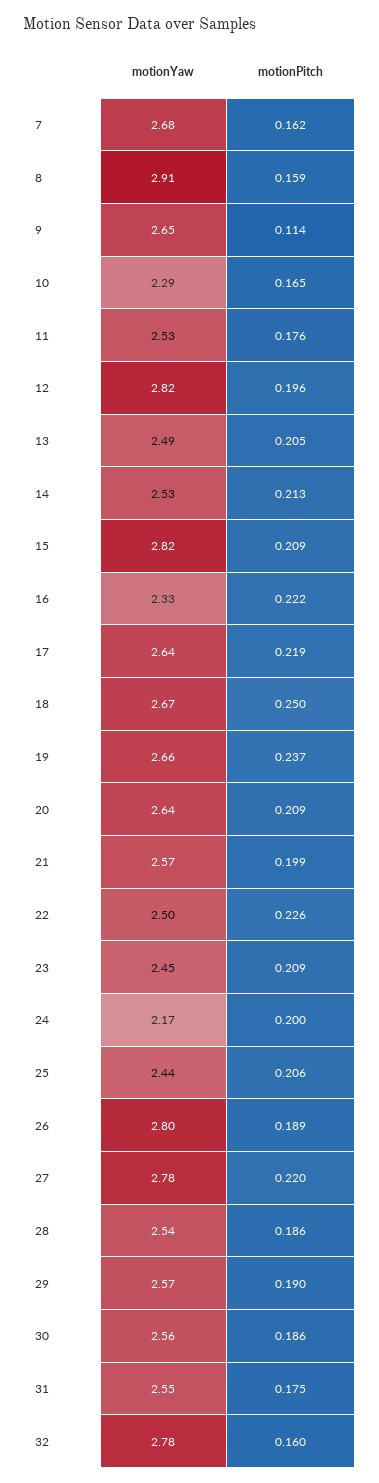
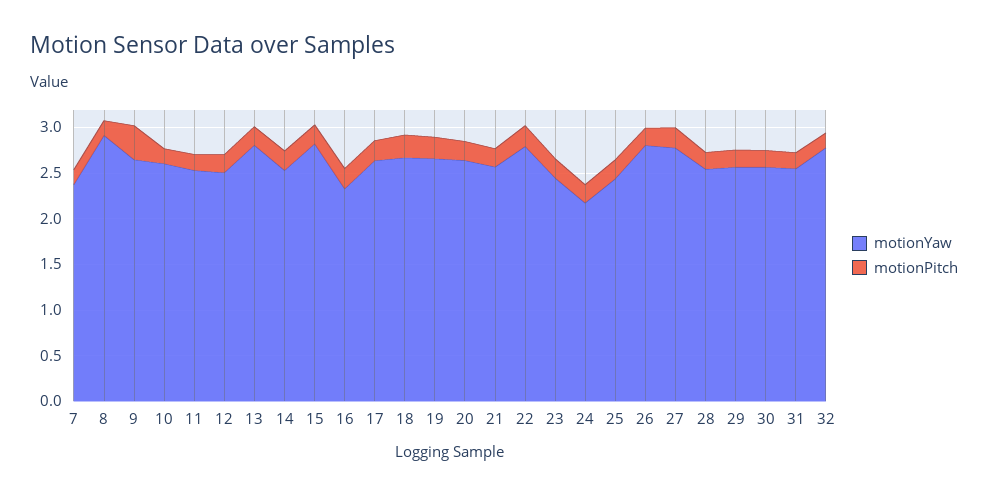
motionYaw, 7: 2.68 -> 2.4
motionPitch, 9: 0.114 -> 0.4
motionYaw, 10: 2.29 -> 2.6
motionYaw, 12: 2.82 -> 2.5
motionYaw, 13: 2.49 -> 2.8
motionYaw, 22: 2.5 -> 2.8

